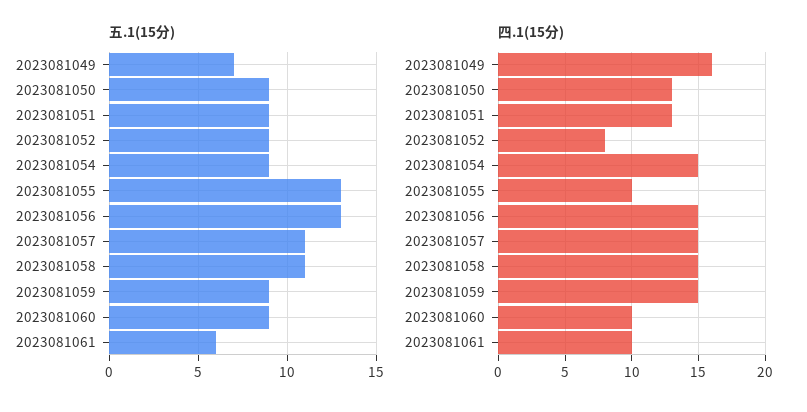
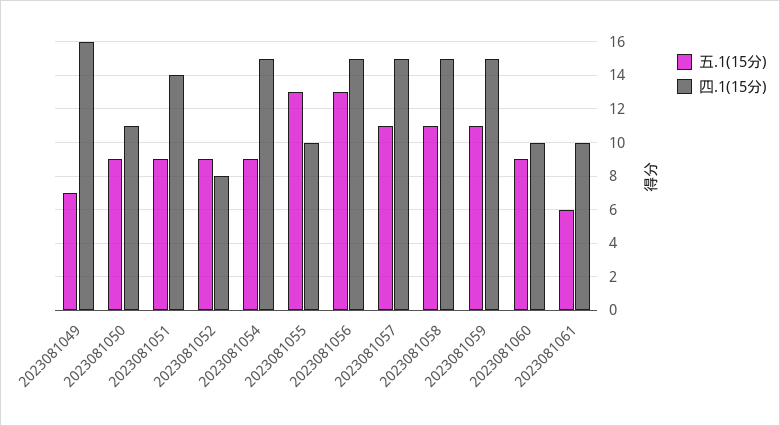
五.1(15分), 2023081059: 9 -> 11
四.1(15分), 2023081050: 13 -> 11
四.1(15分), 2023081051: 13 -> 14

